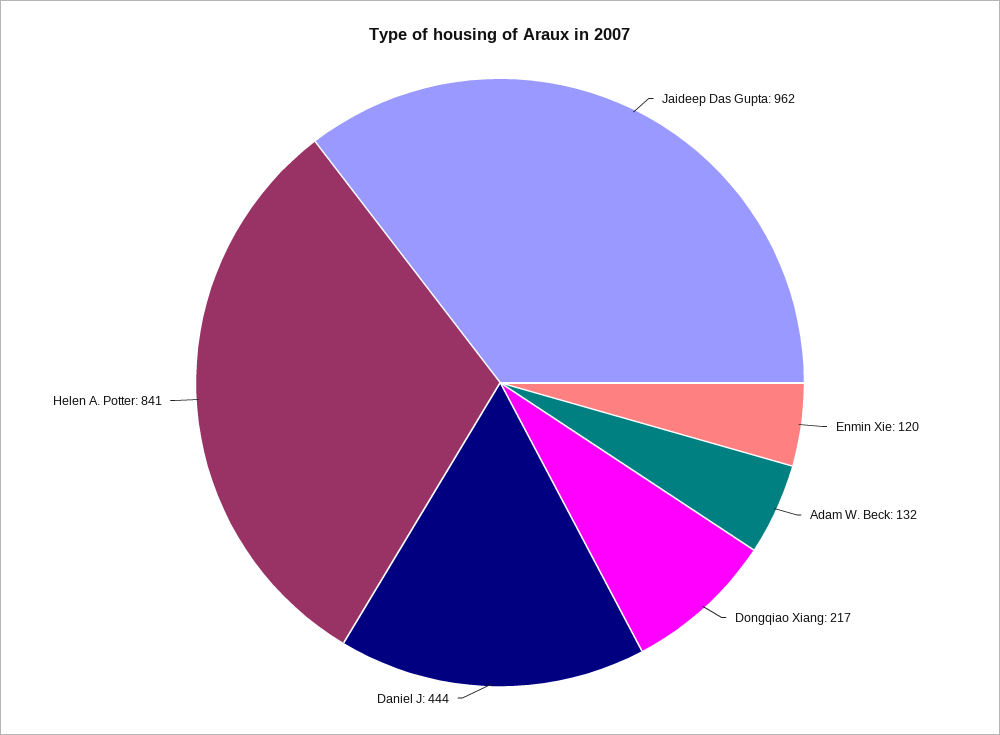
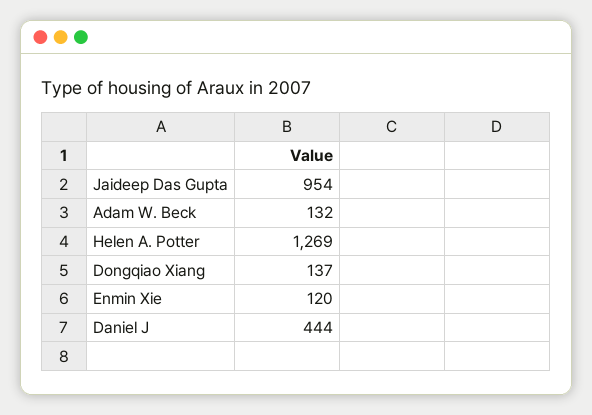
Jaideep Das Gupta: 962 -> 954
Dongqiao Xiang: 217 -> 137
Helen A. Potter: 841 -> 1269

